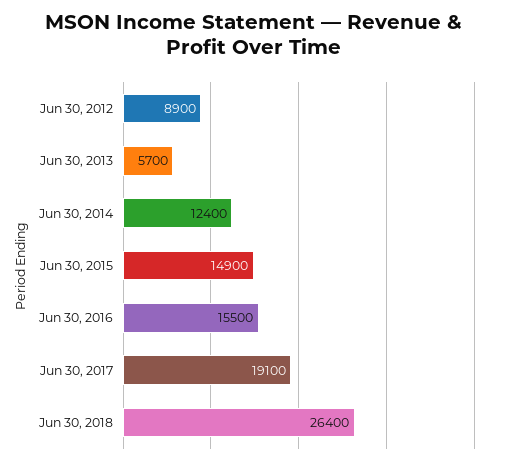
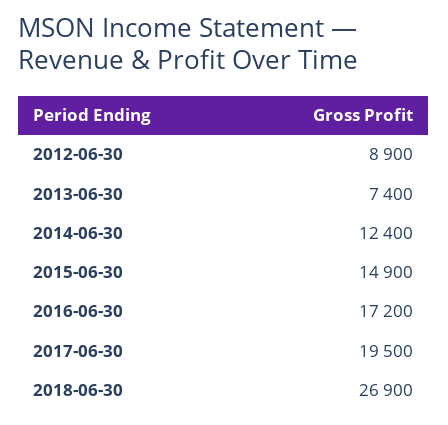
Jun 30, 2013: 5700 -> 7400
Jun 30, 2016: 15500 -> 17200
Jun 30, 2017: 19100 -> 19500
Jun 30, 2018: 26400 -> 26900

